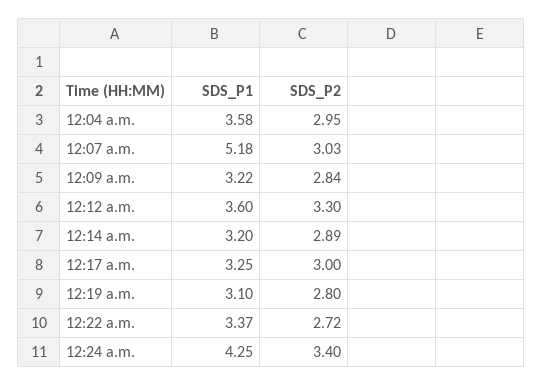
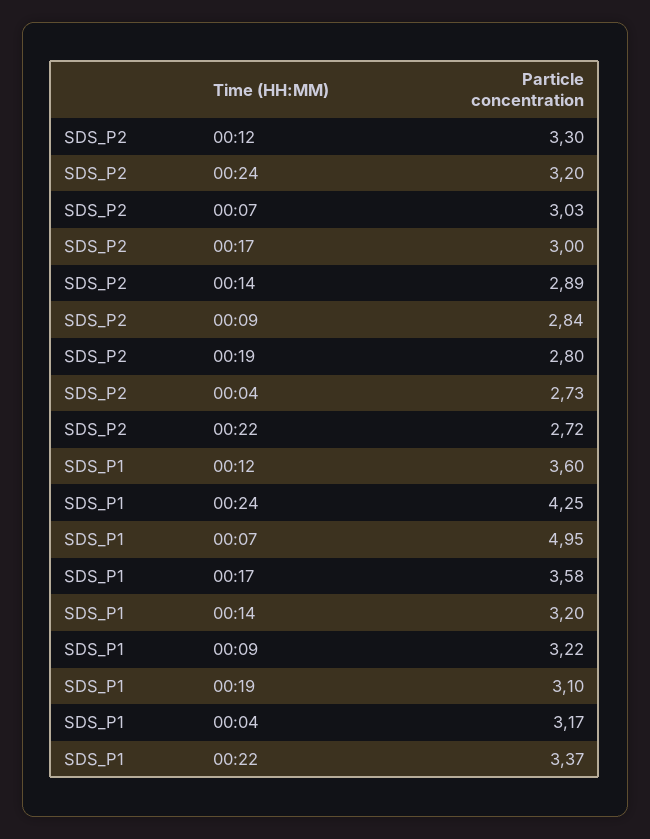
SDS_P1, 12:04 a.m.: 3.58 -> 3.17
SDS_P2, 12:04 a.m.: 2.95 -> 2.73
SDS_P1, 12:07 a.m.: 5.18 -> 4.95
SDS_P1, 12:17 a.m.: 3.25 -> 3.58
SDS_P2, 12:24 a.m.: 3.4 -> 3.2

